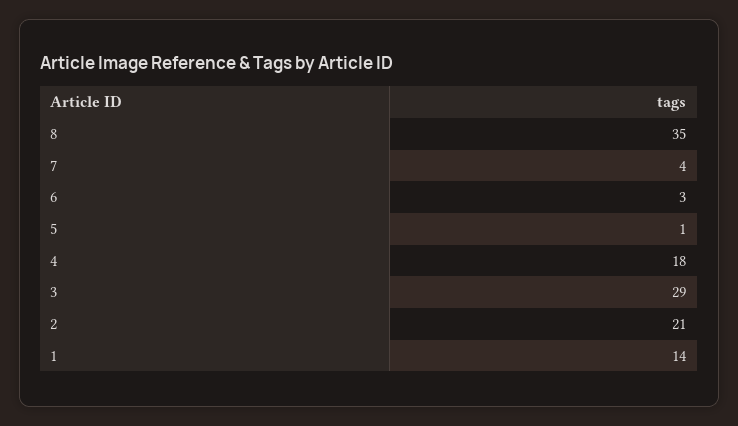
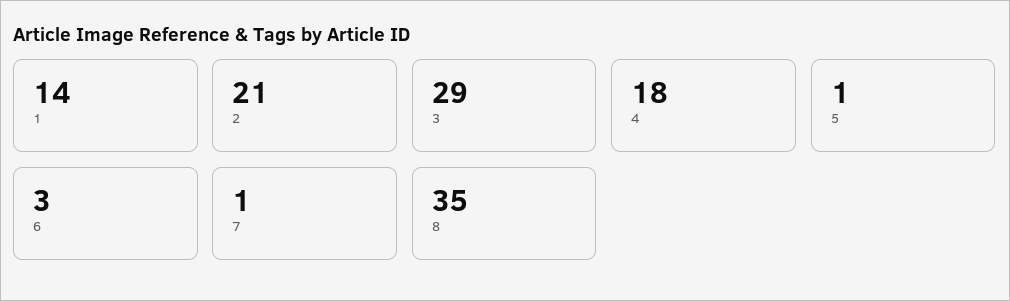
7: 4 -> 1

